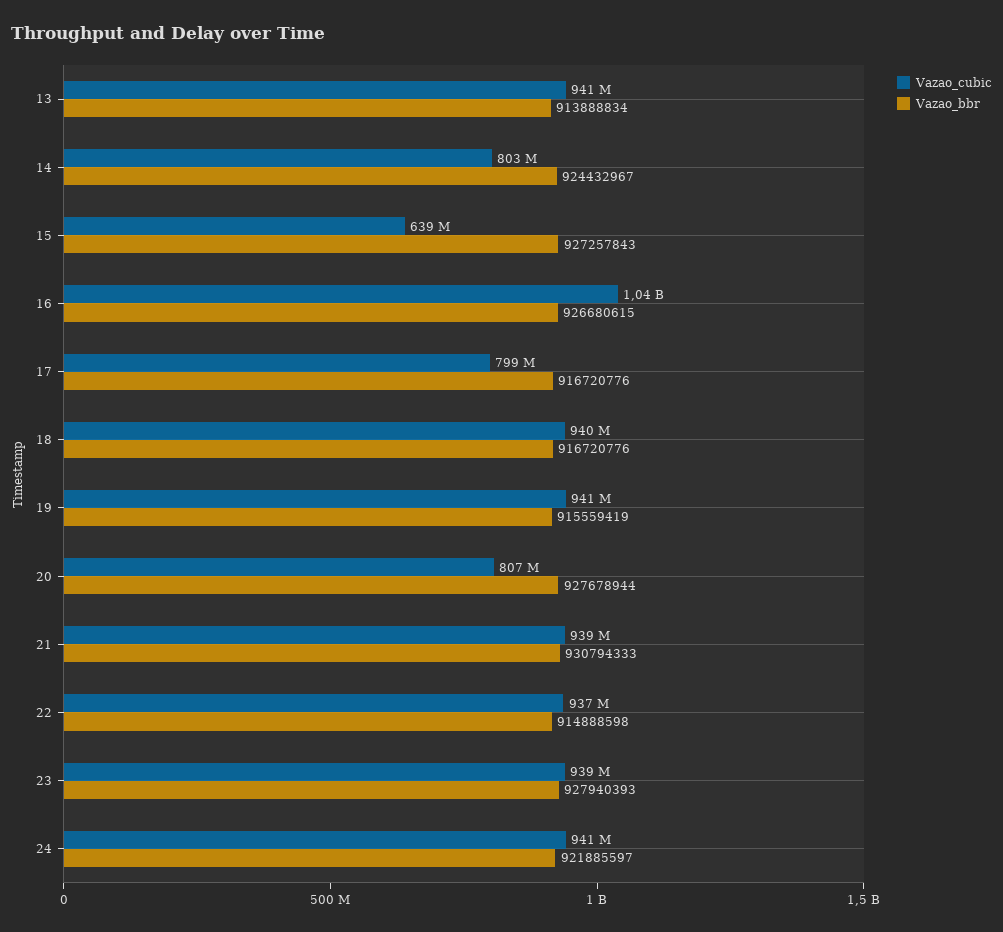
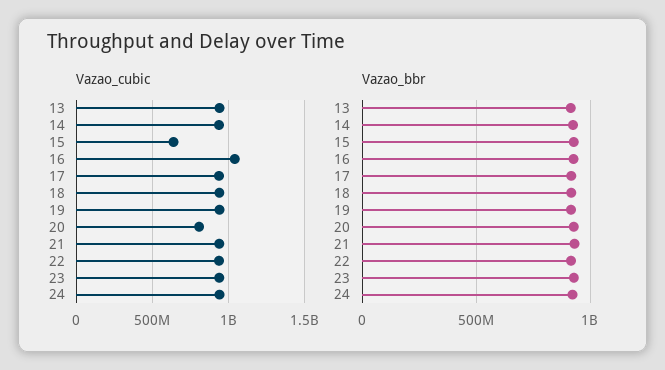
Vazao_cubic, 14: 803000000 -> 950000000
Vazao_cubic, 17: 799000000 -> 950000000

